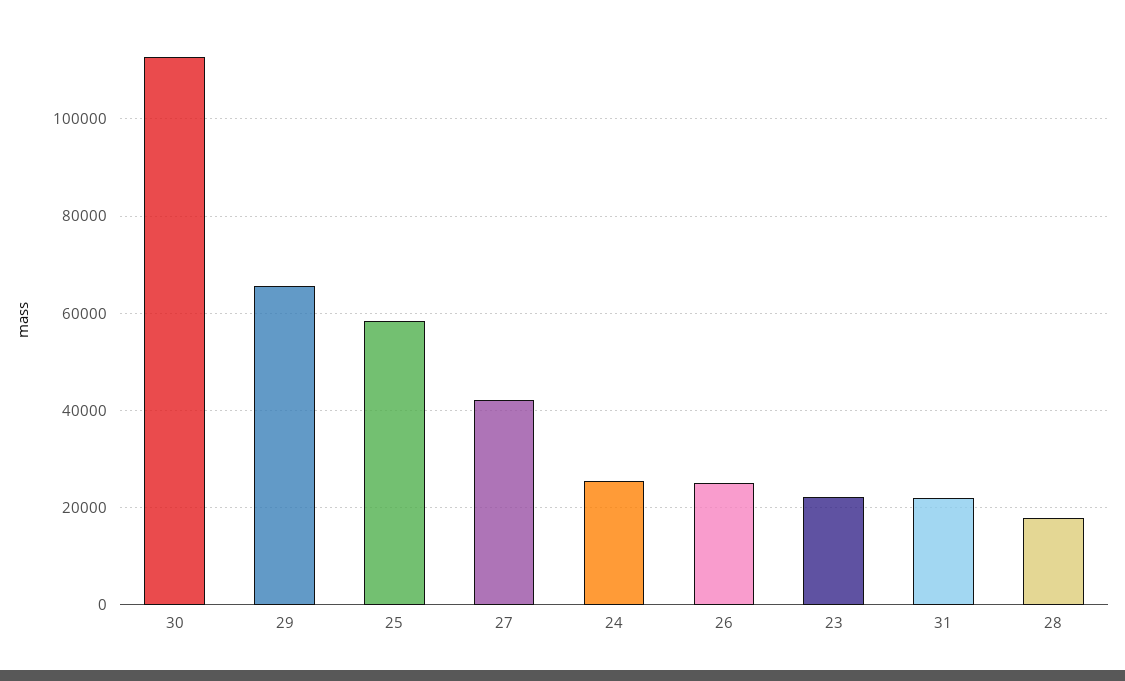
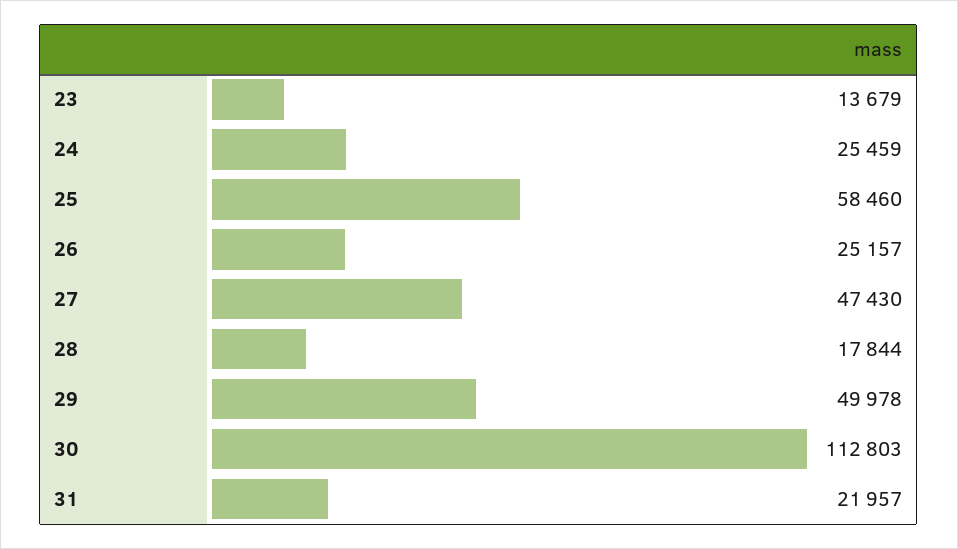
29: 66000 -> 49978
27: 42000 -> 47430
23: 22000 -> 13679

